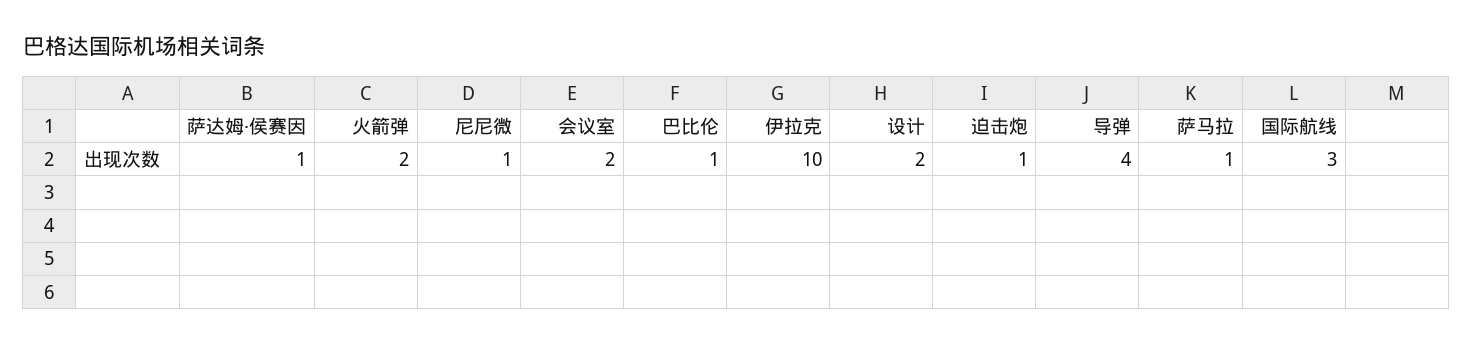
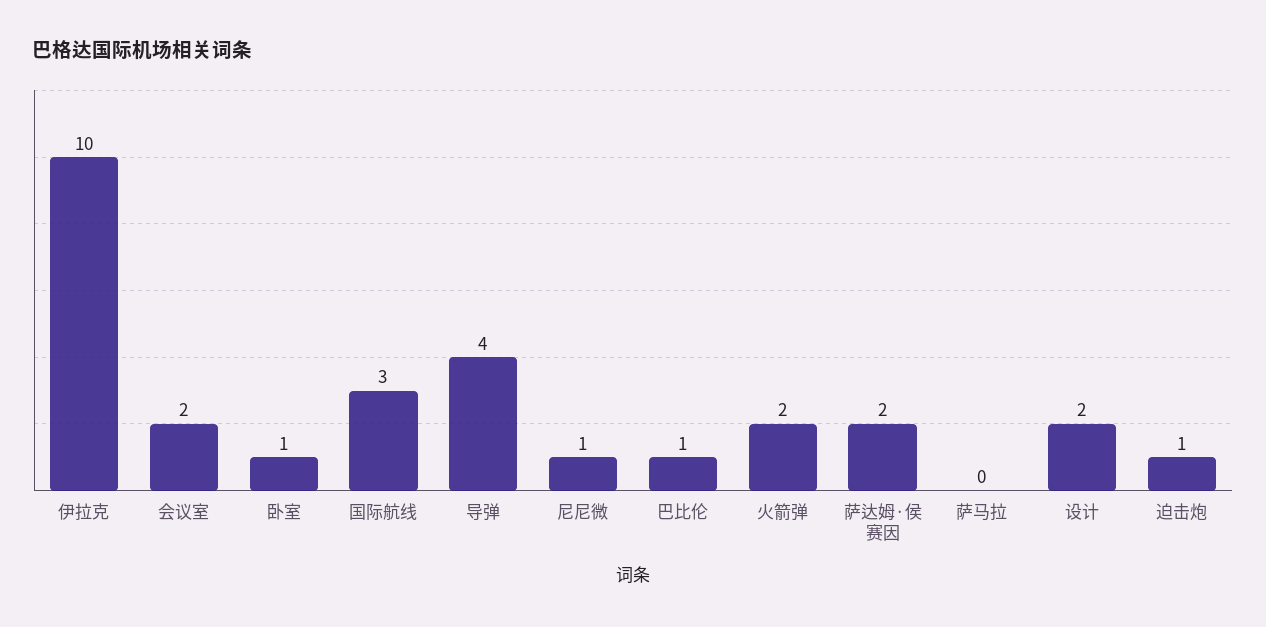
萨达姆·侯赛因: 1 -> 2
萨马拉: 1 -> 0
卧室: none -> 1

